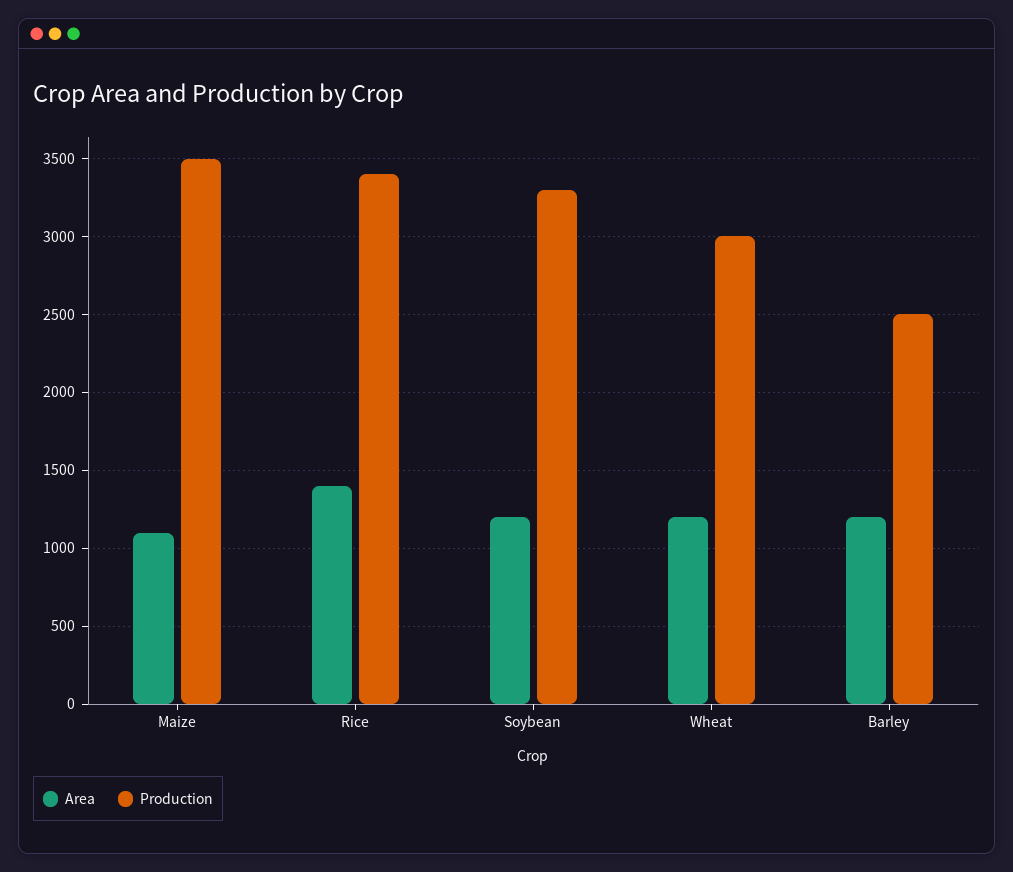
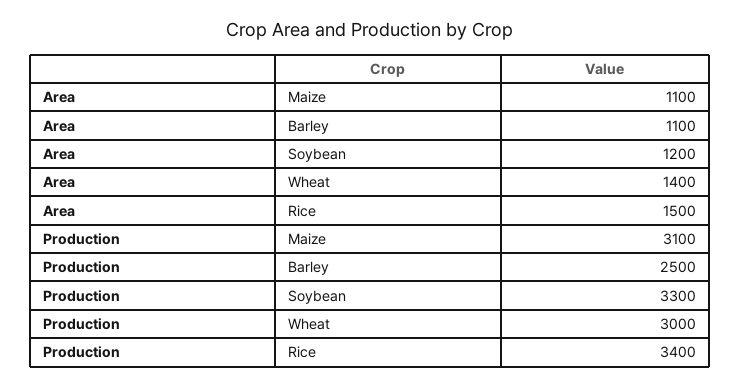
Production, Maize: 3500 -> 3100
Area, Rice: 1400 -> 1500
Area, Wheat: 1200 -> 1400
Area, Barley: 1200 -> 1100

